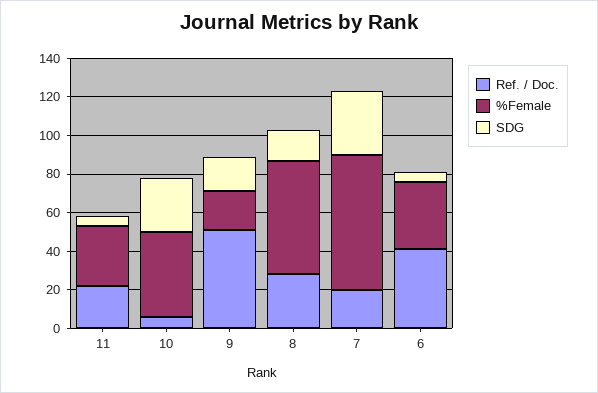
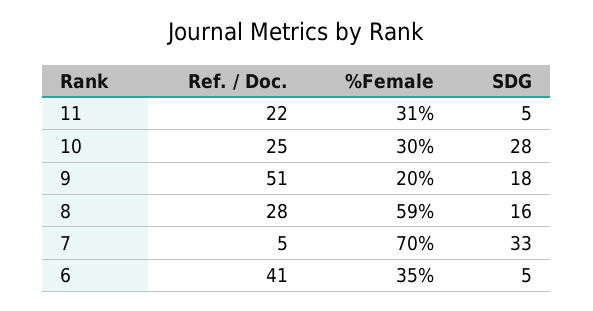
Ref. / Doc., 10: 5 -> 25
%Female, 10: 45 -> 30
Ref. / Doc., 7: 20 -> 5

